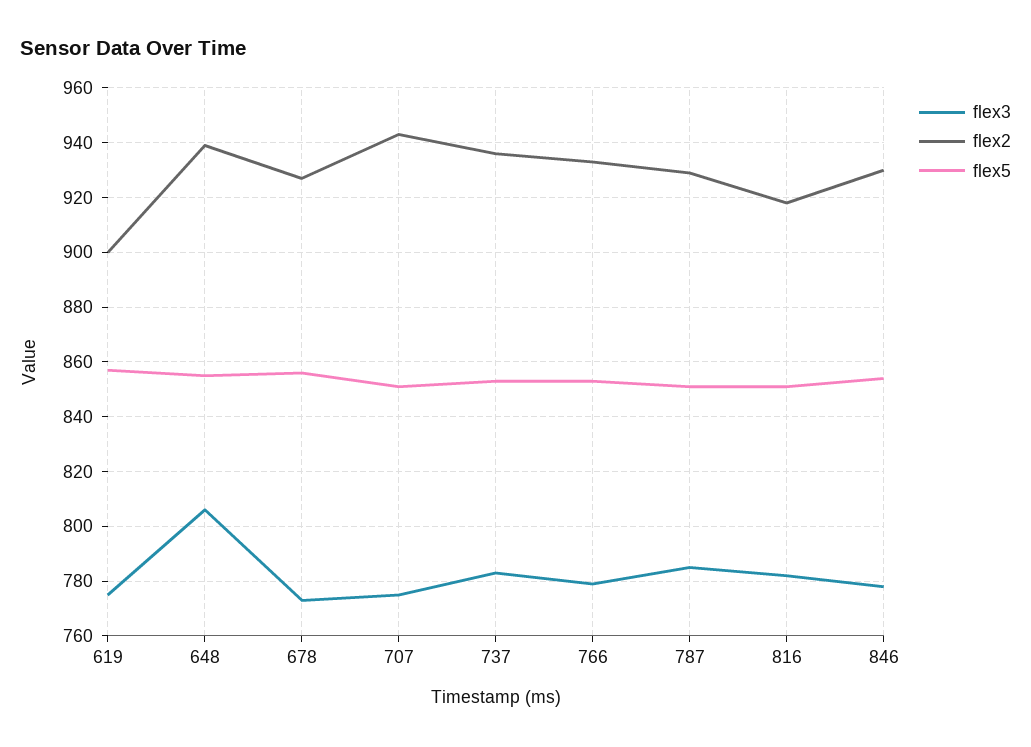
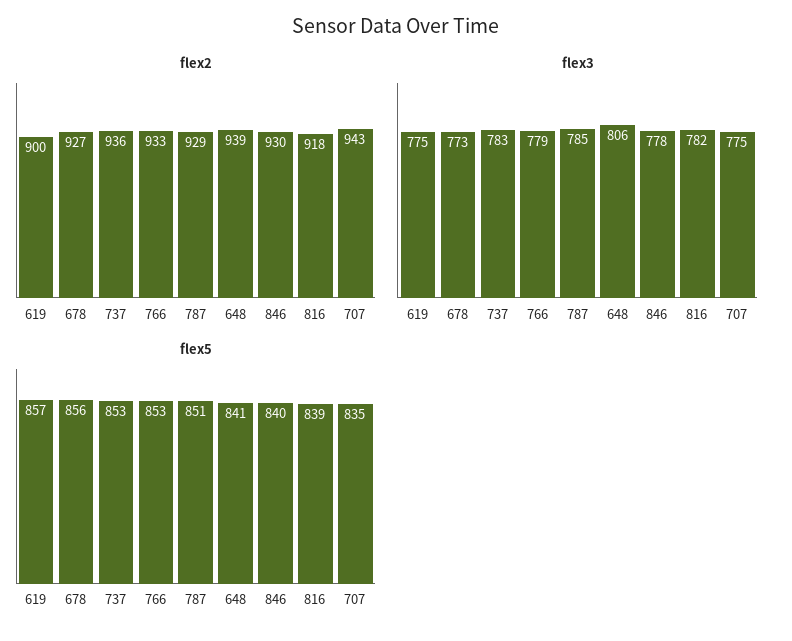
flex5, 648: 855 -> 841
flex5, 707: 850 -> 835
flex5, 816: 850 -> 839
flex5, 846: 855 -> 840

